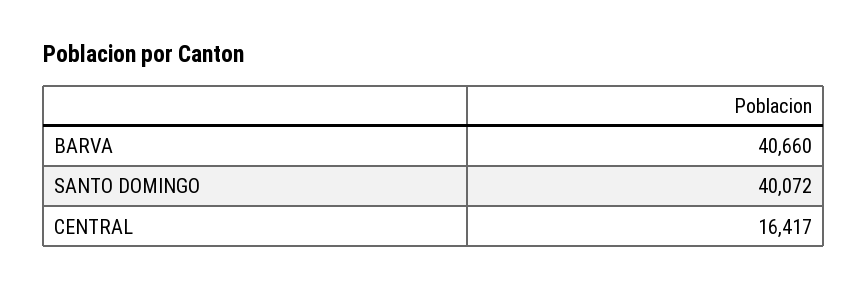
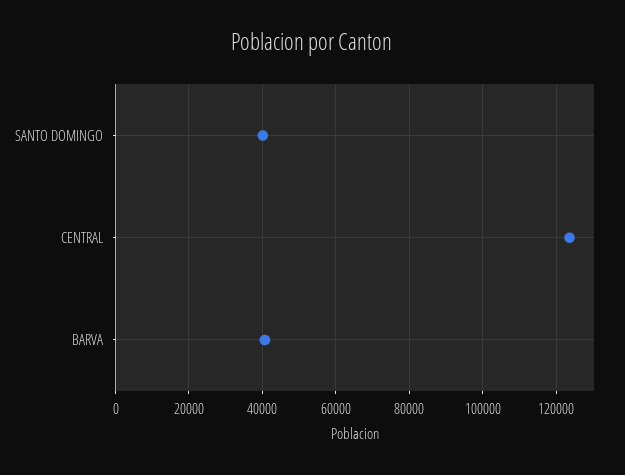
CENTRAL: 16417 -> 124000

